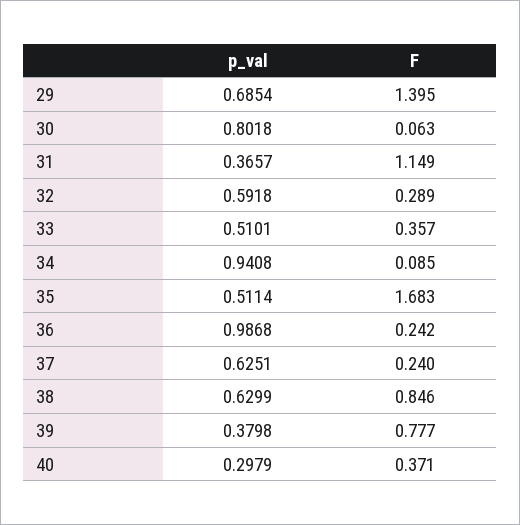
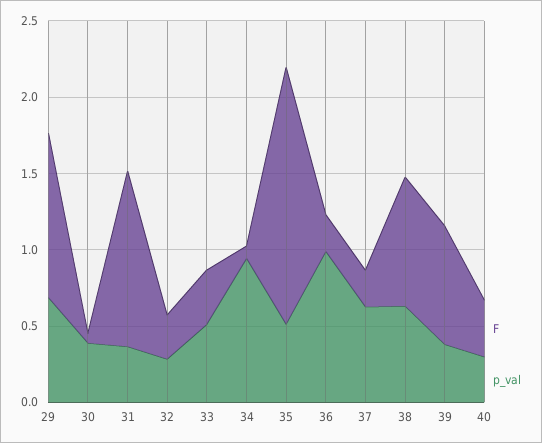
F, 29: 1.395 -> 1.1
p_val, 30: 0.8018 -> 0.4
p_val, 32: 0.5918 -> 0.3

